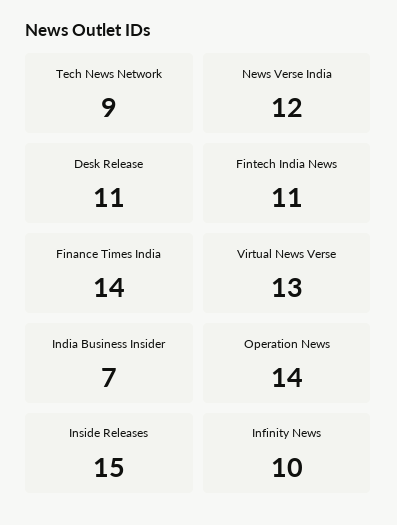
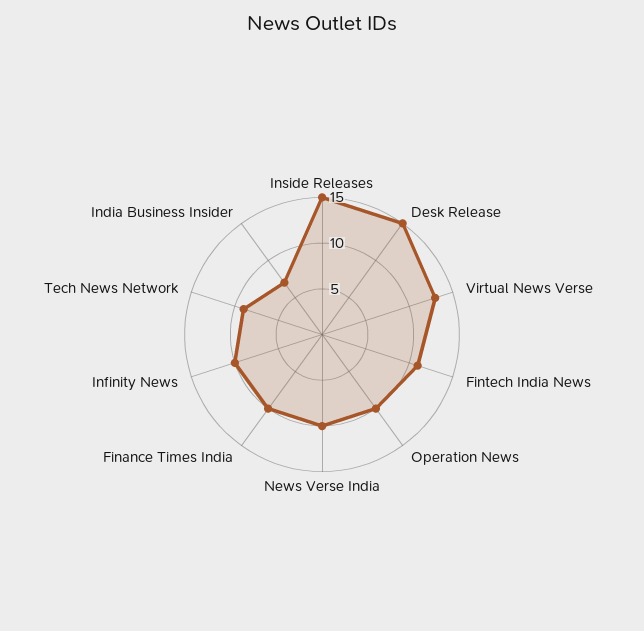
News Verse India: 12 -> 10
Desk Release: 11 -> 15
Finance Times India: 14 -> 10
Operation News: 14 -> 10

